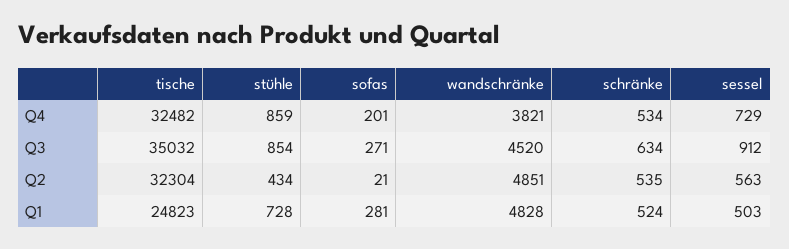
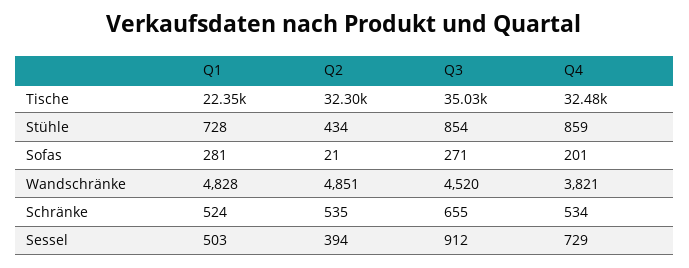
schränke, Q3: 634 -> 655
sessel, Q2: 563 -> 394
tische, Q1: 24823 -> 22350

